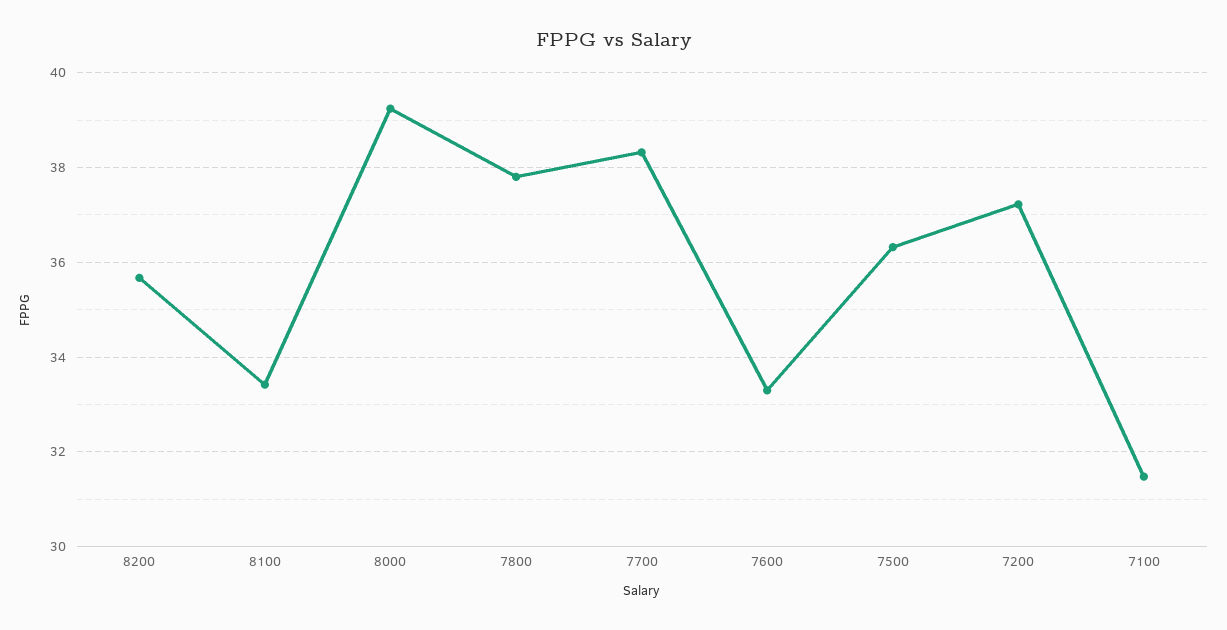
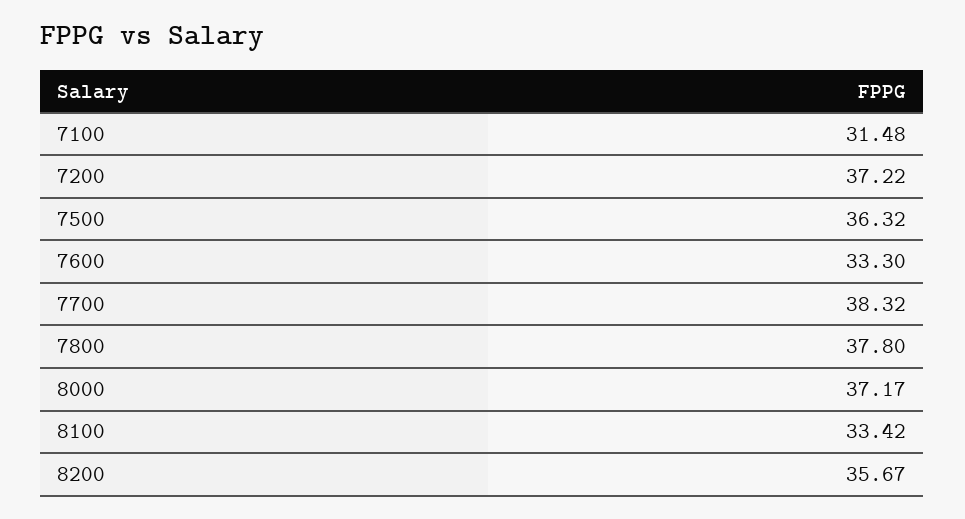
8000: 39.2 -> 37.17

